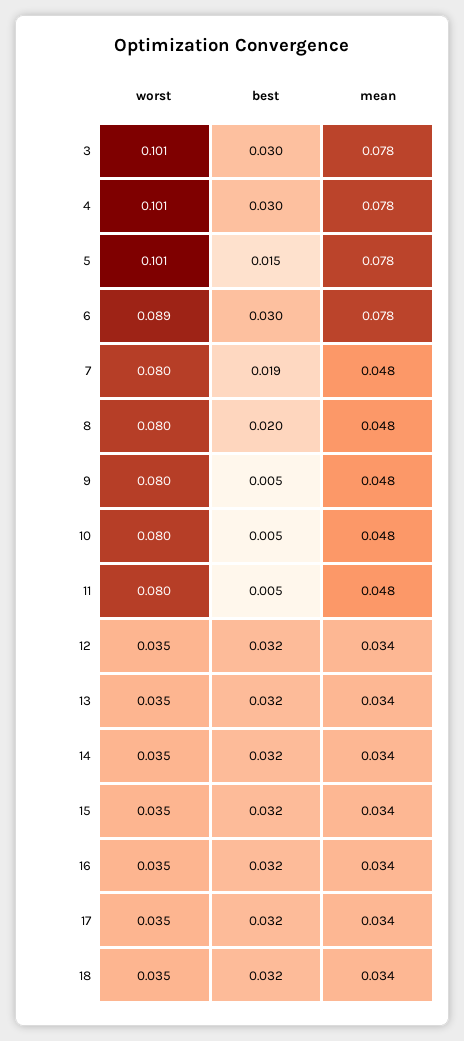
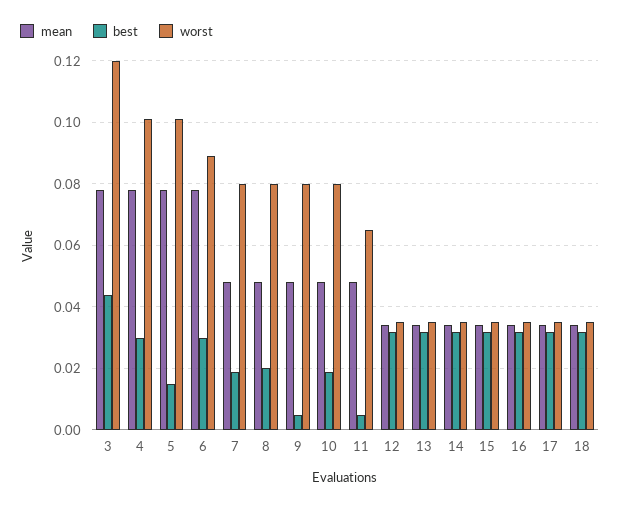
worst, 3: 0.101 -> 0.12
best, 3: 0.03 -> 0.045
best, 10: 0.005 -> 0.02
worst, 11: 0.08 -> 0.065

